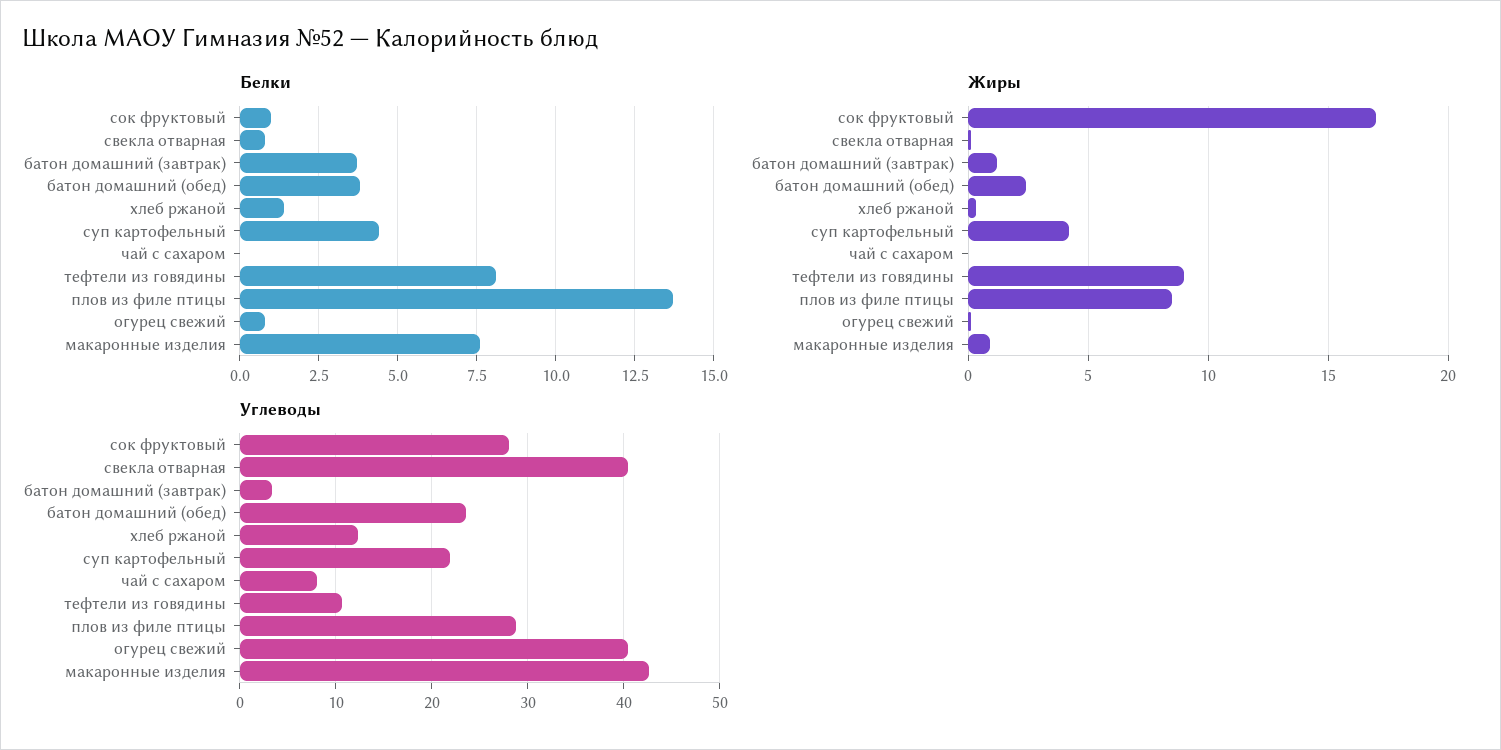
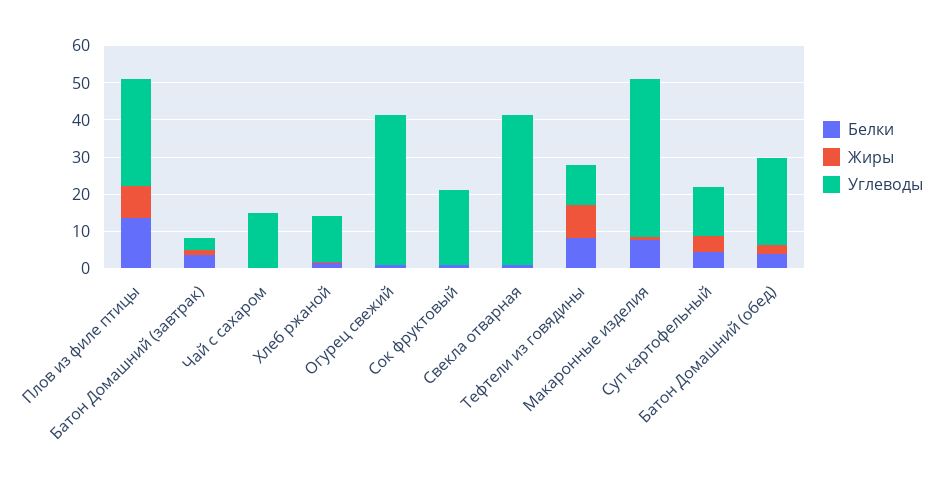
Жиры, сок фруктовый: 17 -> 0
Углеводы, сок фруктовый: 28 -> 20
Углеводы, суп картофельный: 22 -> 12.5
Углеводы, чай с сахаром: 8 -> 15

